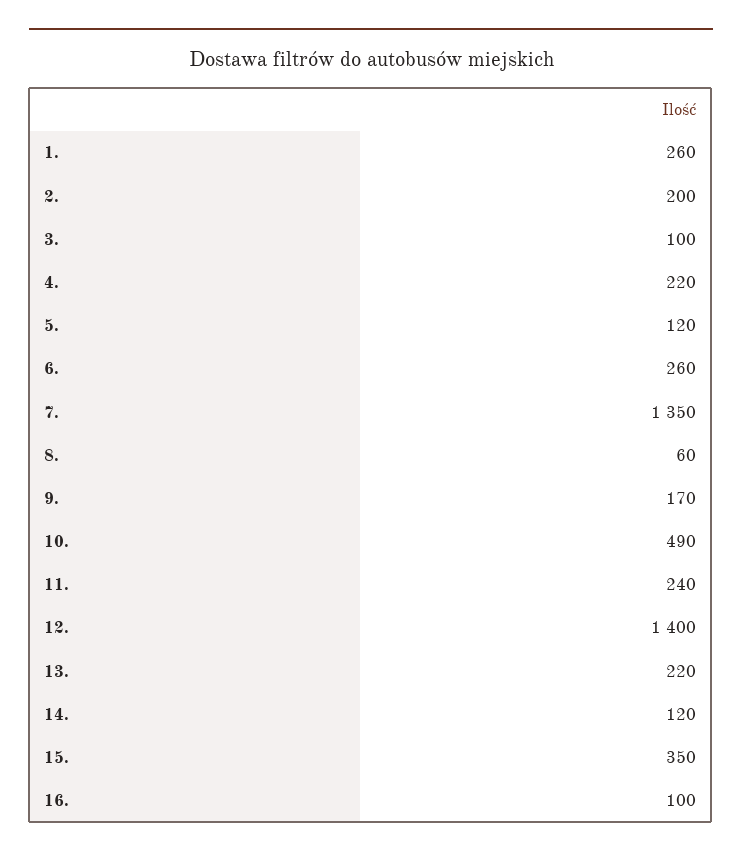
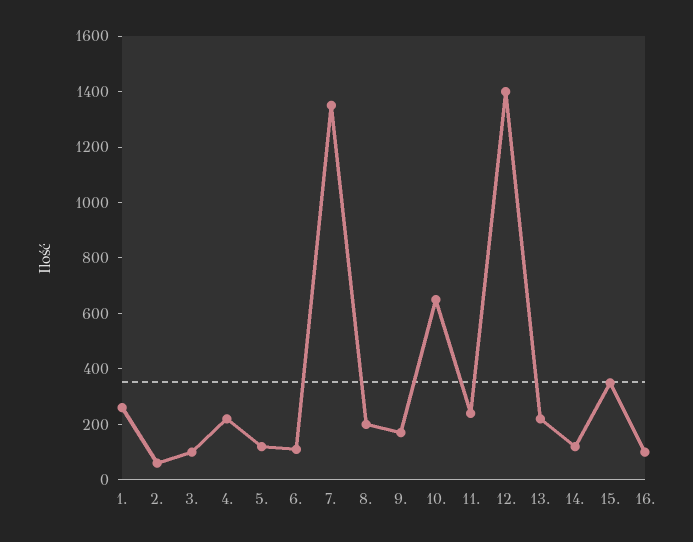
2.: 200 -> 50
6.: 260 -> 100
8.: 60 -> 200
10.: 490 -> 650

